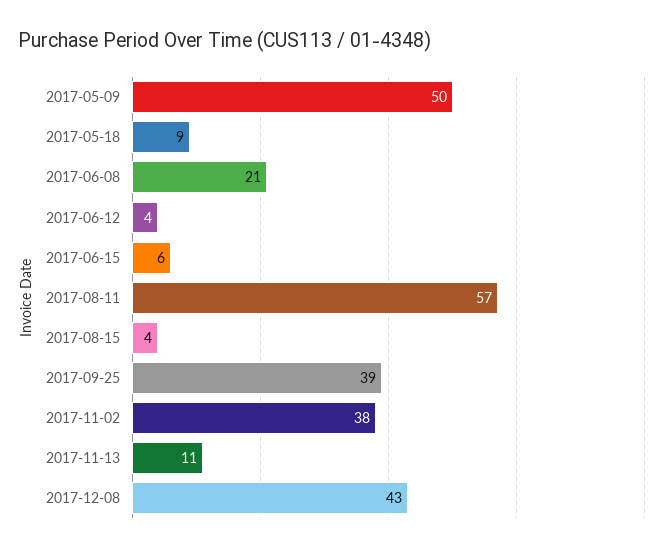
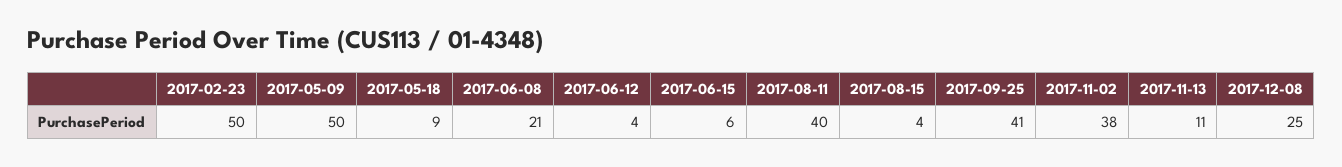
2017-08-11: 57 -> 40
2017-09-25: 39 -> 41
2017-12-08: 43 -> 25
2017-02-23: none -> 50

